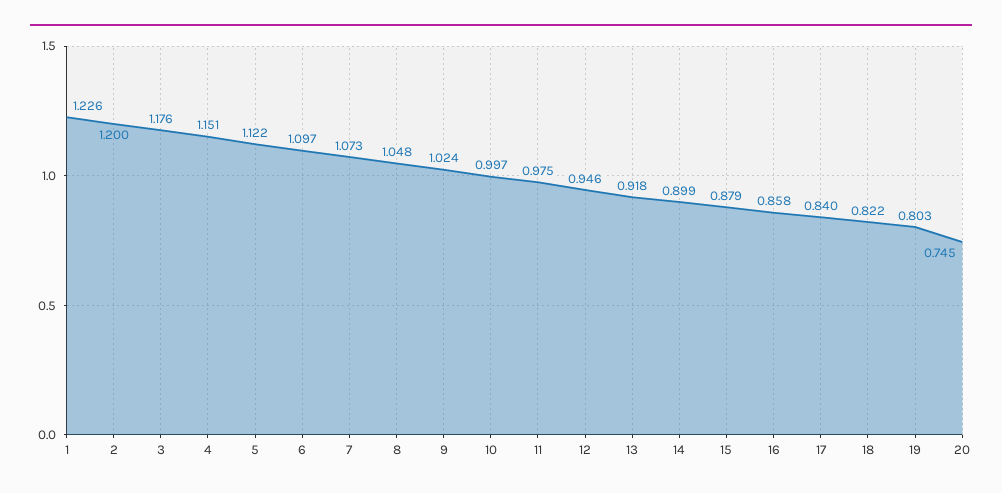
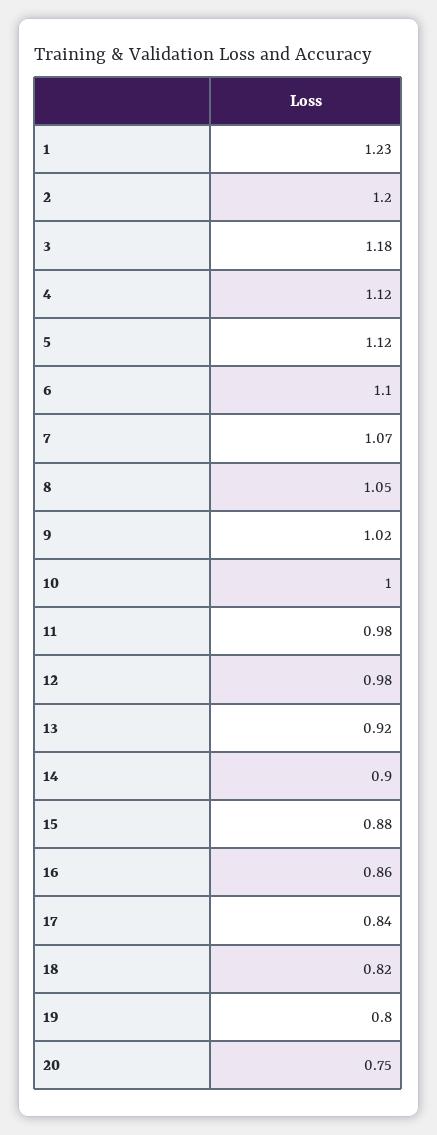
4: 1.151 -> 1.12
12: 0.946 -> 0.98

